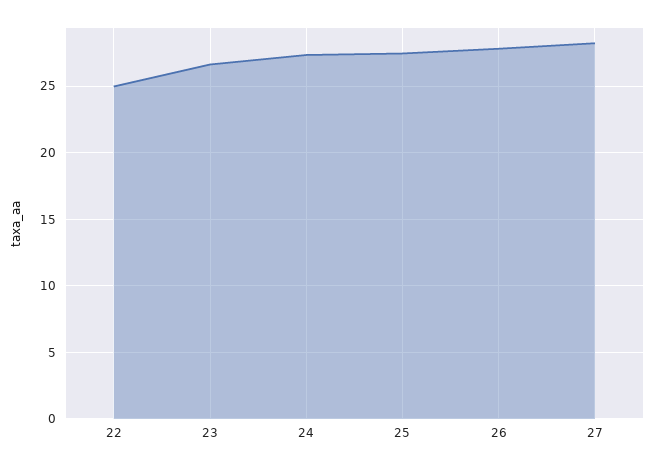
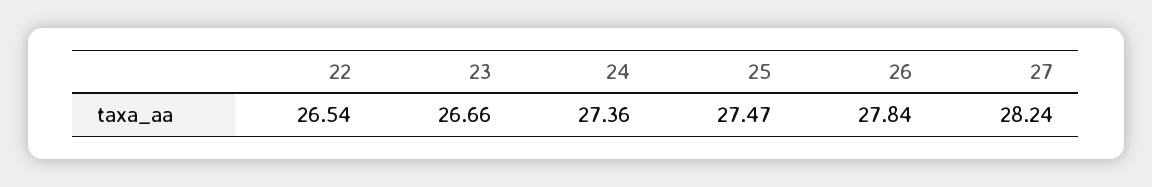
22: 25 -> 26.54

